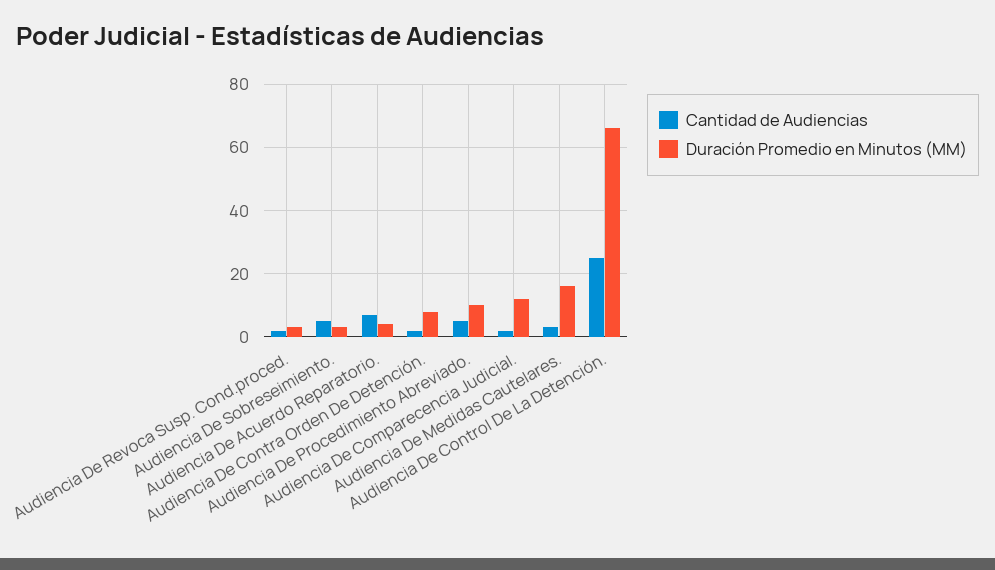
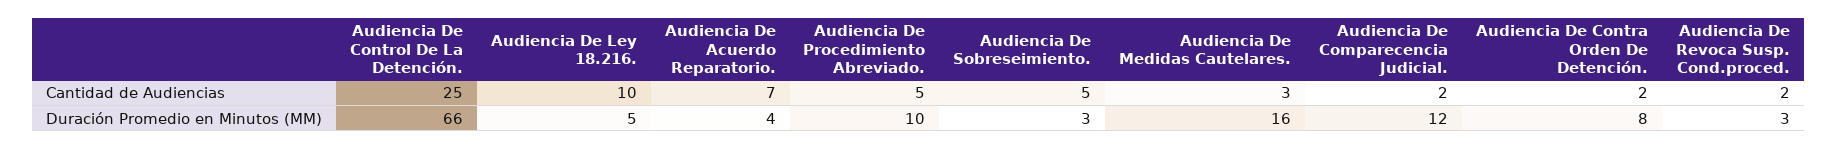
Cantidad de Audiencias, Audiencia De Ley 18.216.: none -> 10
Duración Promedio en Minutos (MM), Audiencia De Ley 18.216.: none -> 5

